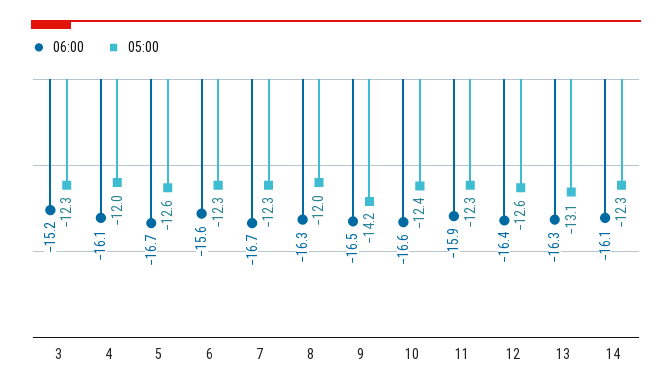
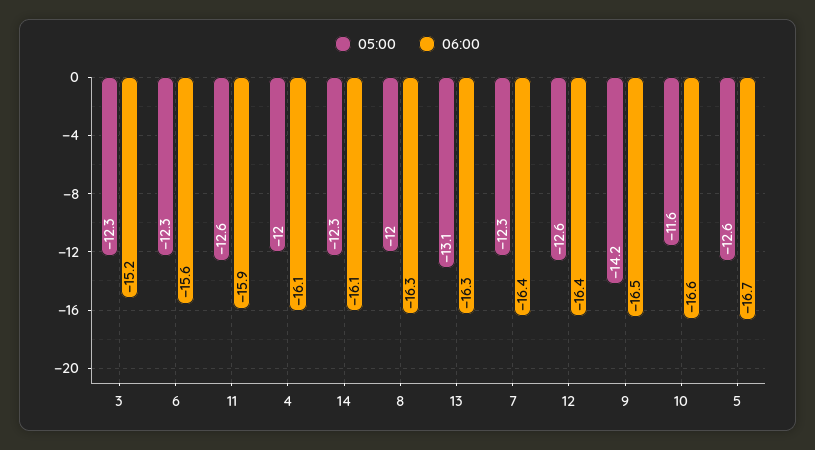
06:00, 7: -16.7 -> -16.4
05:00, 10: -12.4 -> -11.6
05:00, 11: -12.3 -> -12.6

